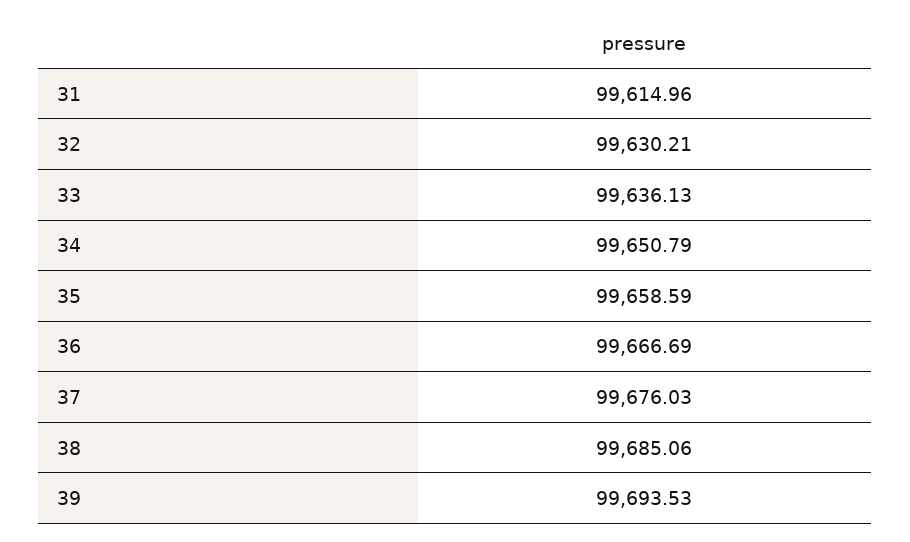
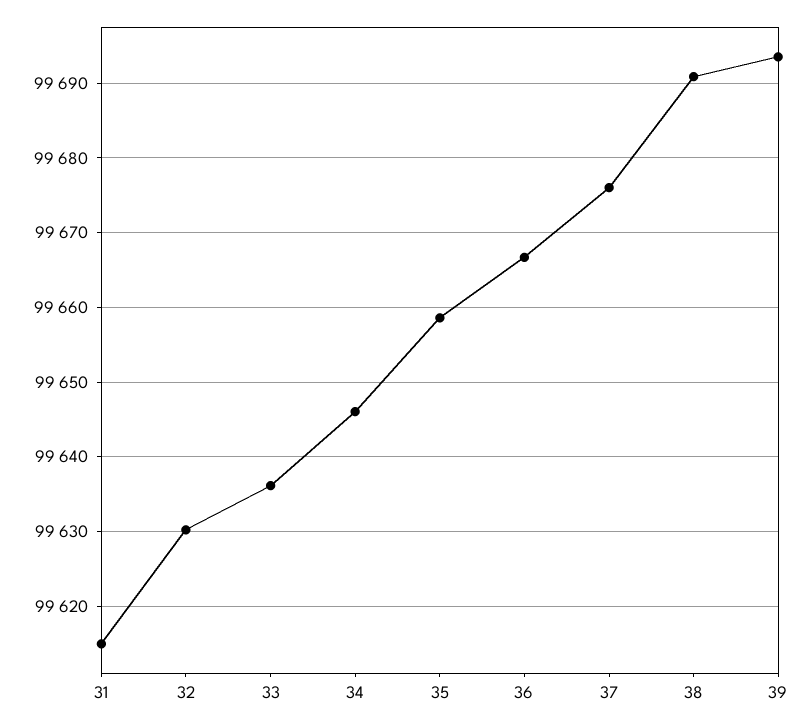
34: 99650.79 -> 99646
38: 99685.06 -> 99691

